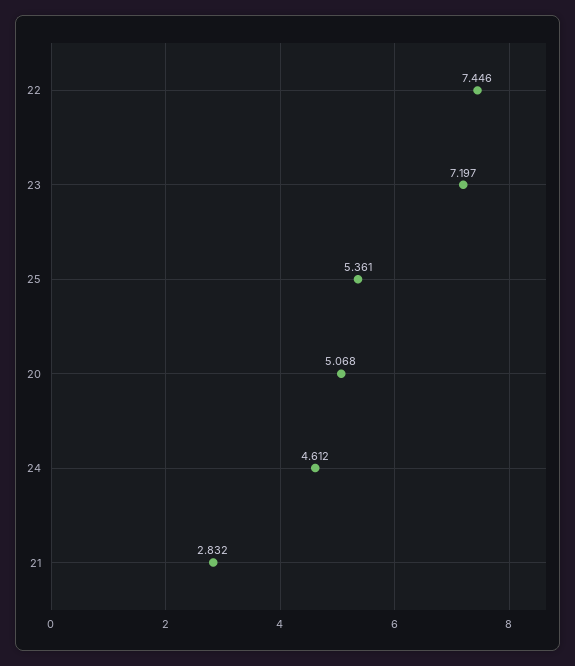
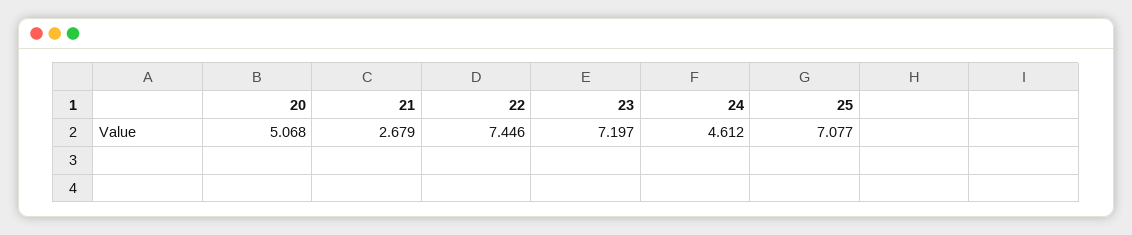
25: 5.361 -> 7.077
21: 2.832 -> 2.679

